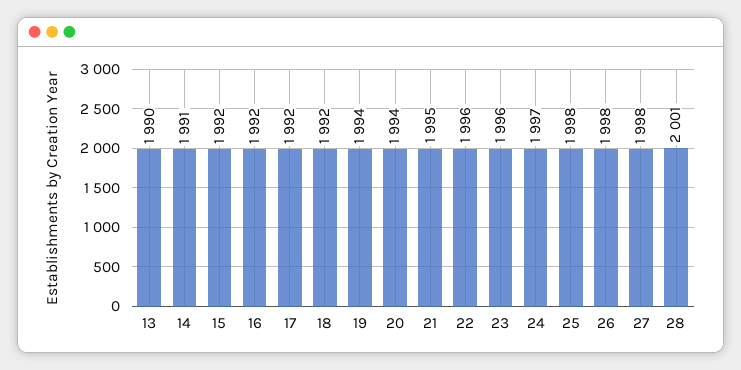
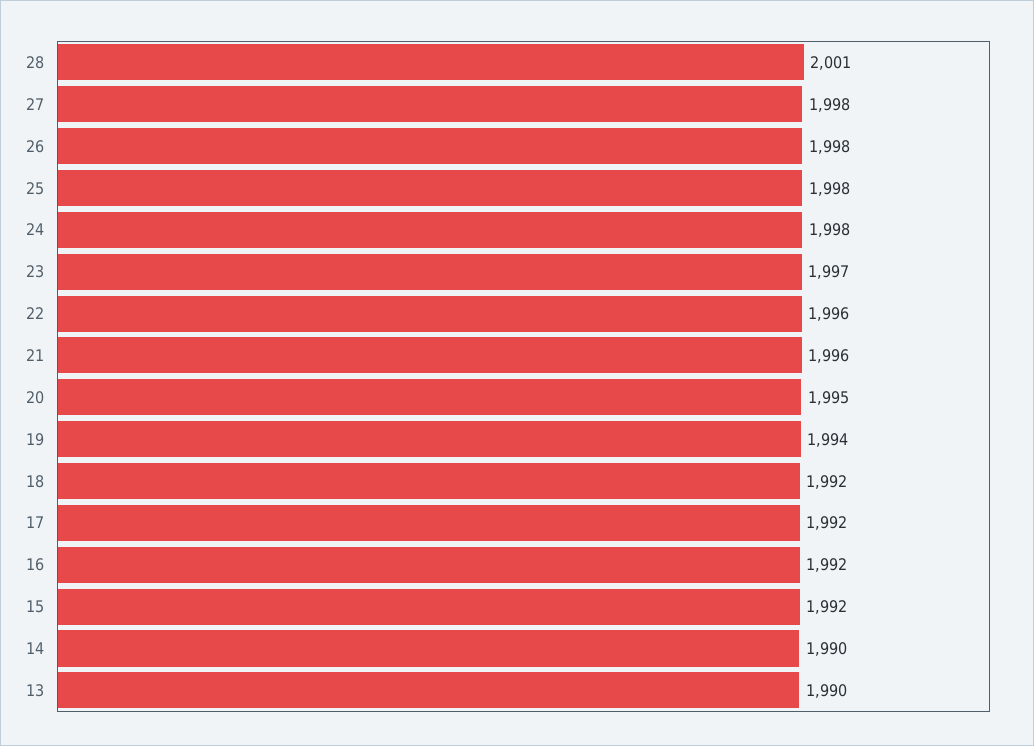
14: 1991 -> 1990
20: 1994 -> 1995
21: 1995 -> 1996
23: 1996 -> 1997
24: 1997 -> 1998

